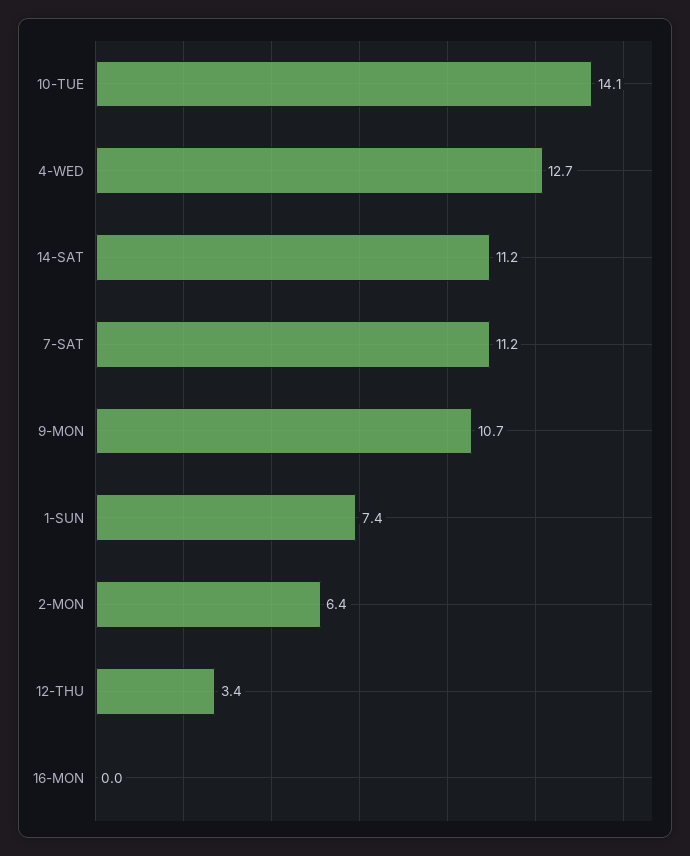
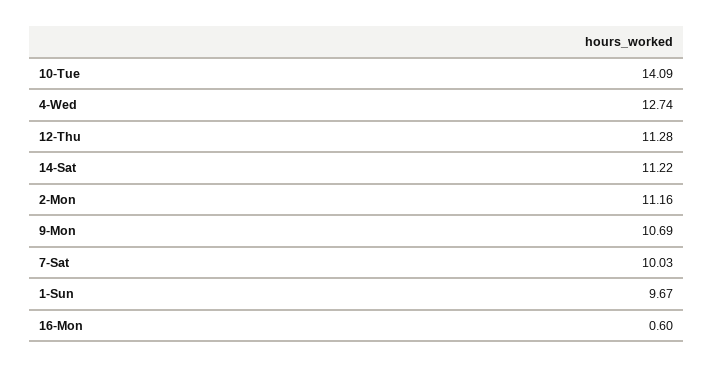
7-SAT: 11.2 -> 10.03
1-SUN: 7.4 -> 9.67
2-MON: 6.4 -> 11.16
12-THU: 3.4 -> 11.28
16-MON: 0 -> 0.6

